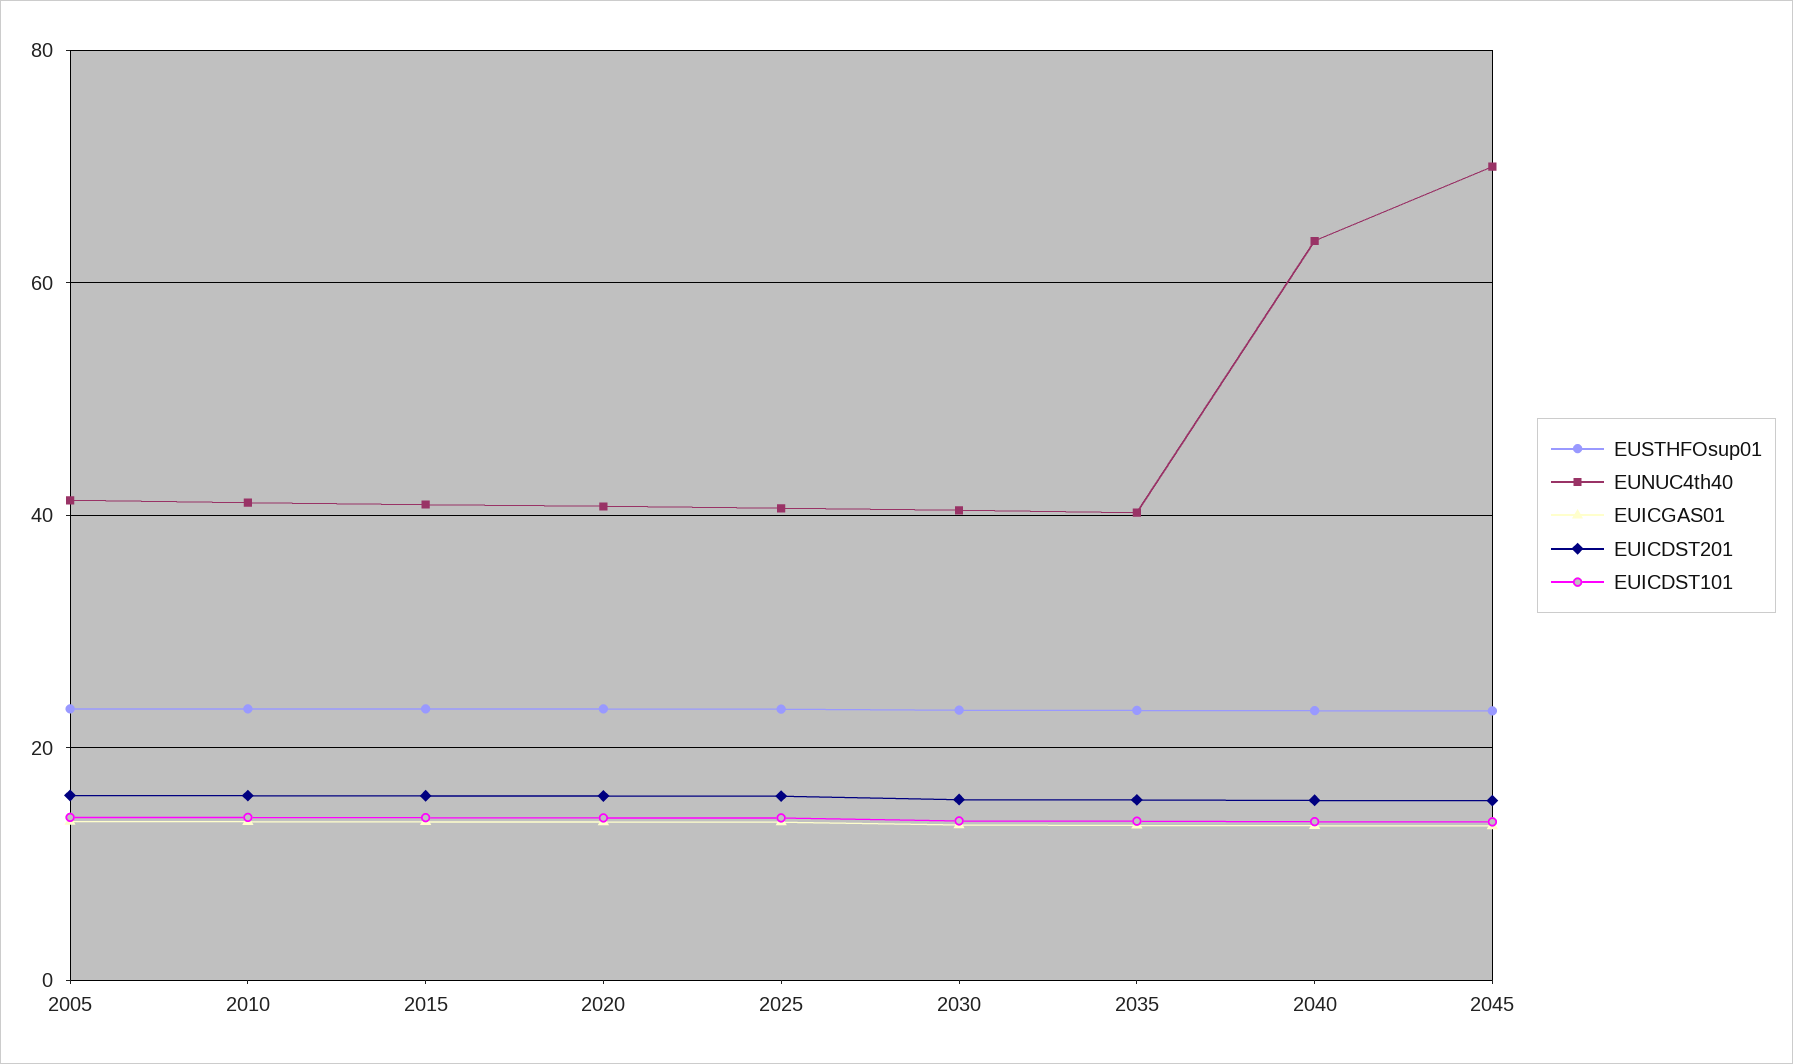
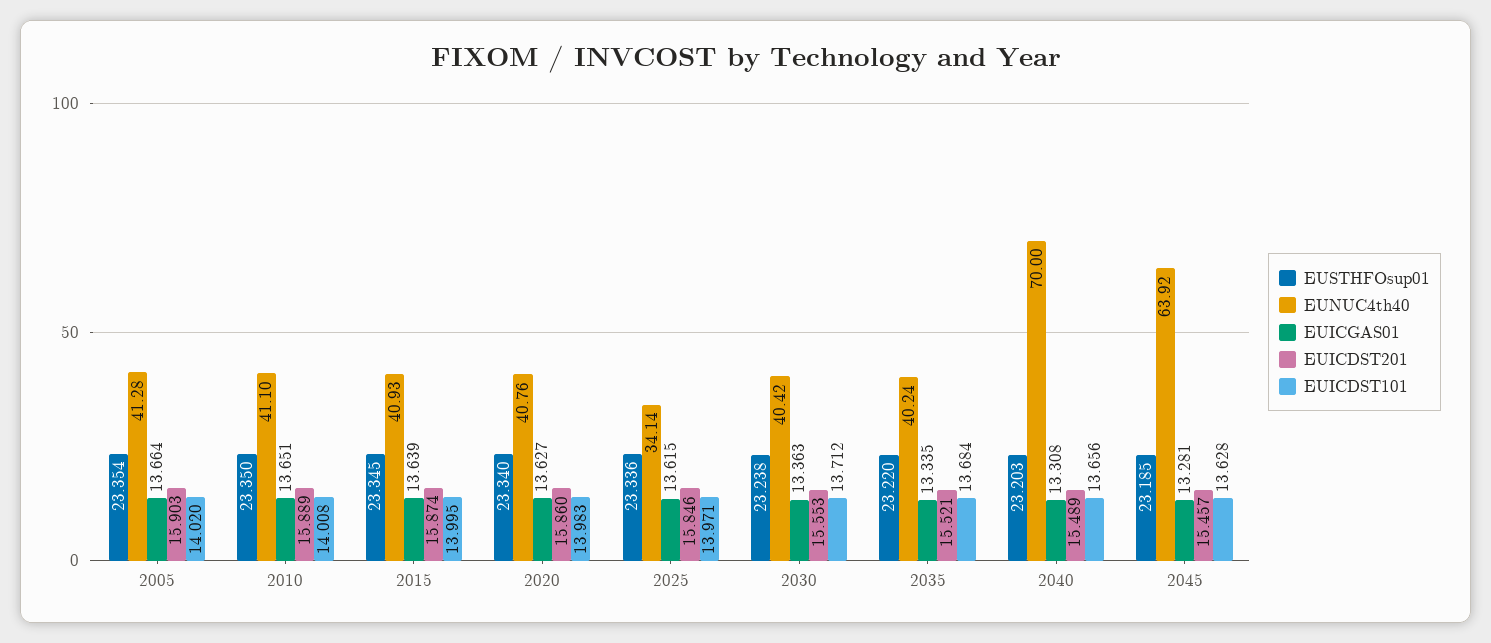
EUNUC4th40, 2025: 40 -> 34.14
EUNUC4th40, 2040: 64 -> 70
EUNUC4th40, 2045: 70 -> 63.92

